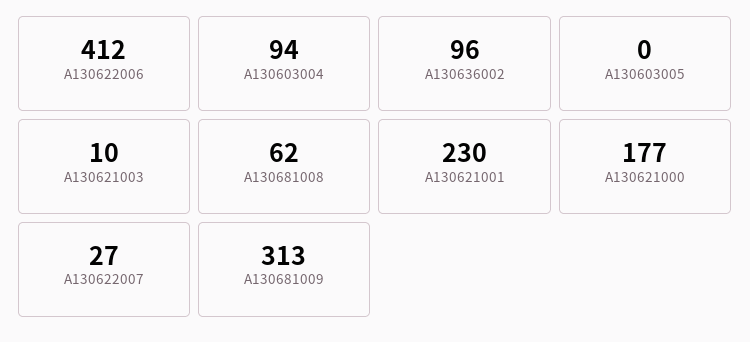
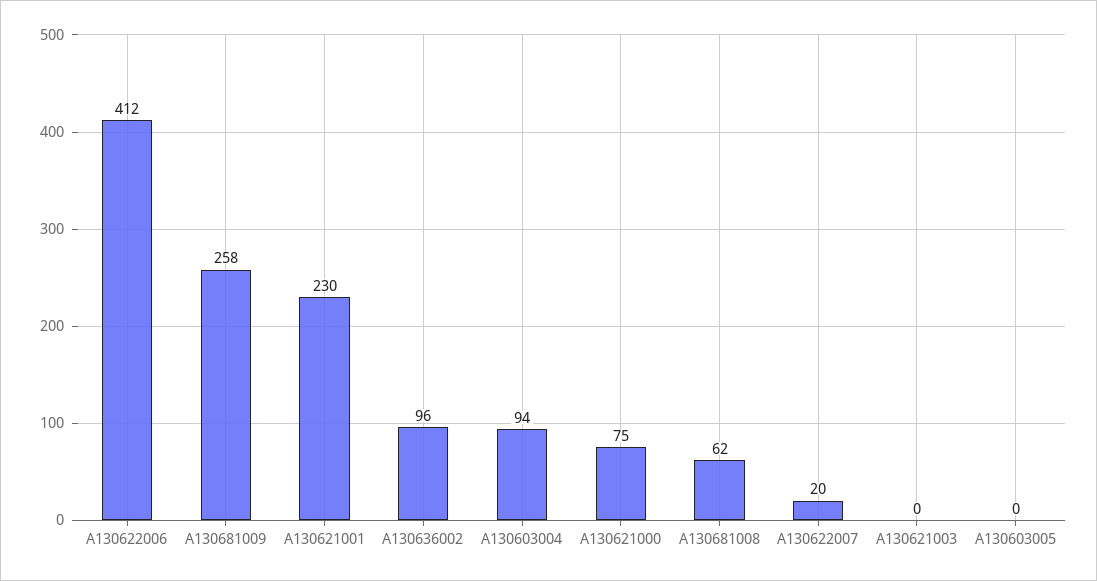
A130621003: 10 -> 0
A130621000: 177 -> 75
A130622007: 27 -> 20
A130681009: 313 -> 258

